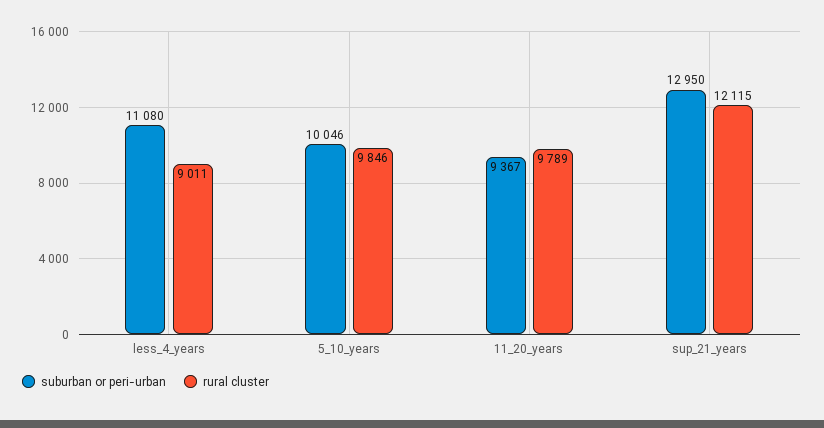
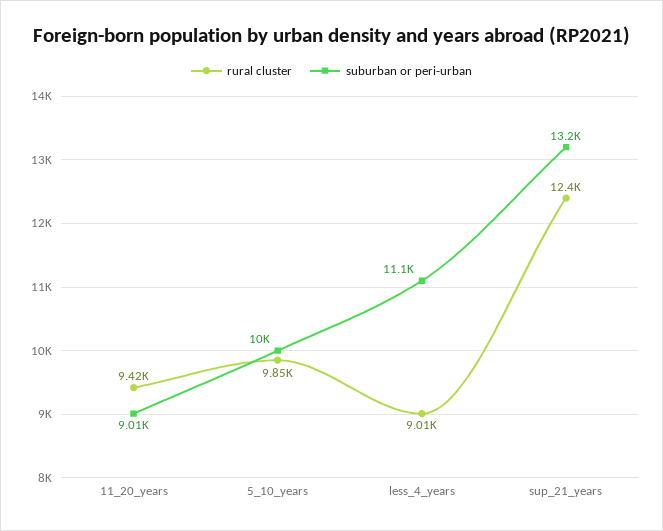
suburban or peri-urban, 11_20_years: 9367 -> 9010
rural cluster, 11_20_years: 9789 -> 9420
suburban or peri-urban, sup_21_years: 12950 -> 13200
rural cluster, sup_21_years: 12115 -> 12400

